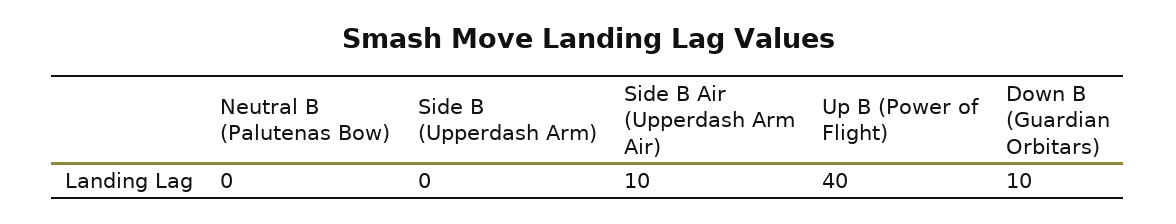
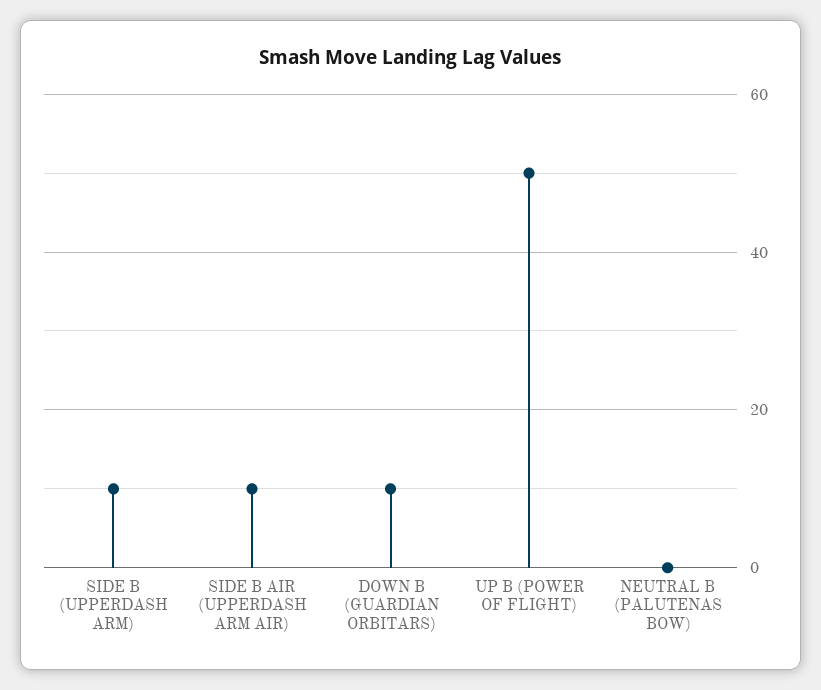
Side B (Upperdash Arm): 0 -> 10
Up B (Power of Flight): 40 -> 50

